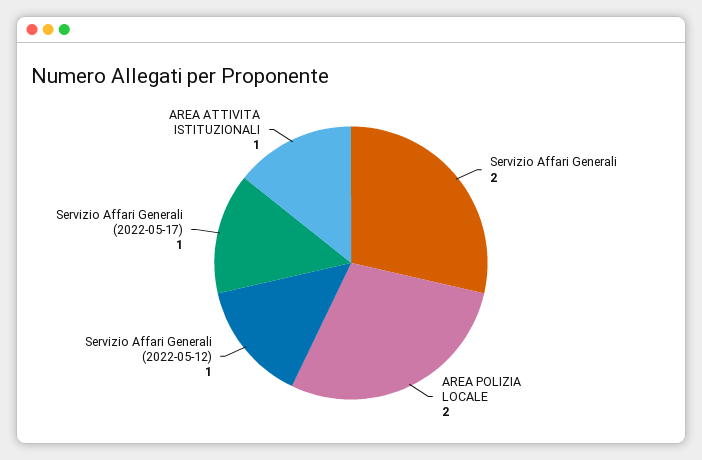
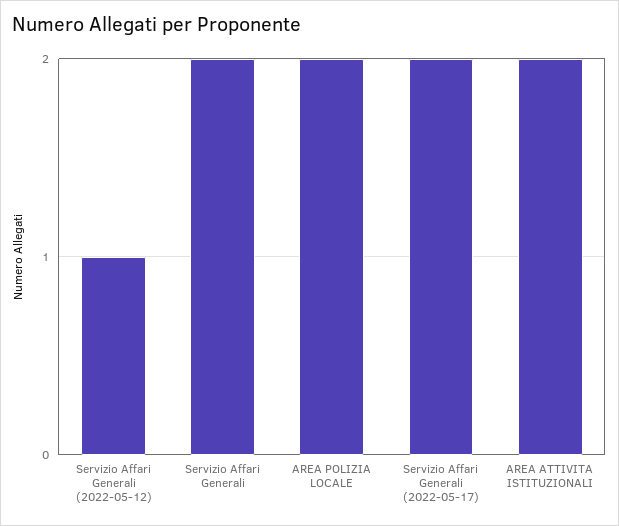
Servizio Affari Generali (2022-05-17): 1 -> 2
AREA ATTIVITA ISTITUZIONALI: 1 -> 2

